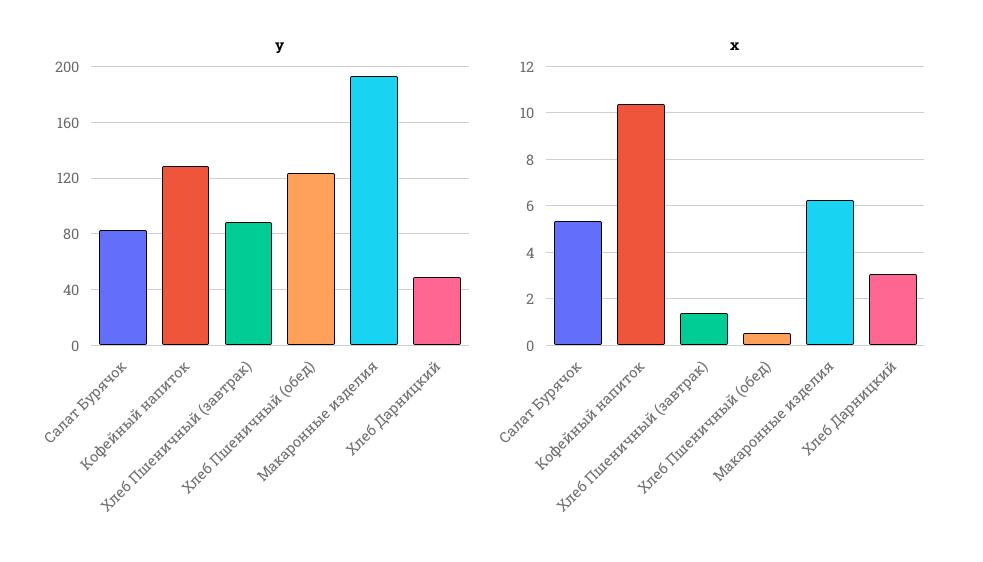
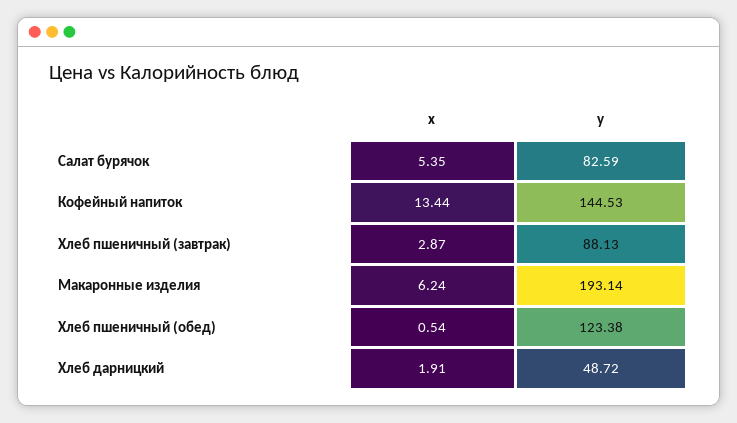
y, Кофейный напиток: 130 -> 144.53
x, Кофейный напиток: 10.5 -> 13.44
x, Хлеб Пшеничный (завтрак): 1.5 -> 2.87
x, Хлеб Дарницкий: 3 -> 1.91

